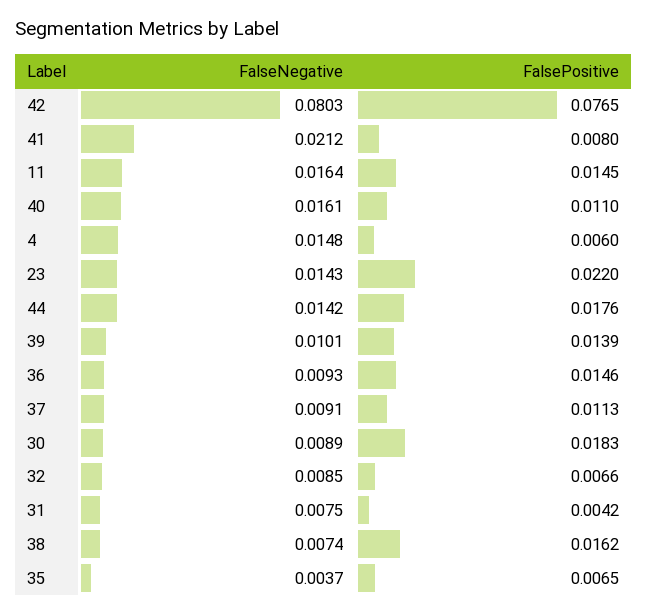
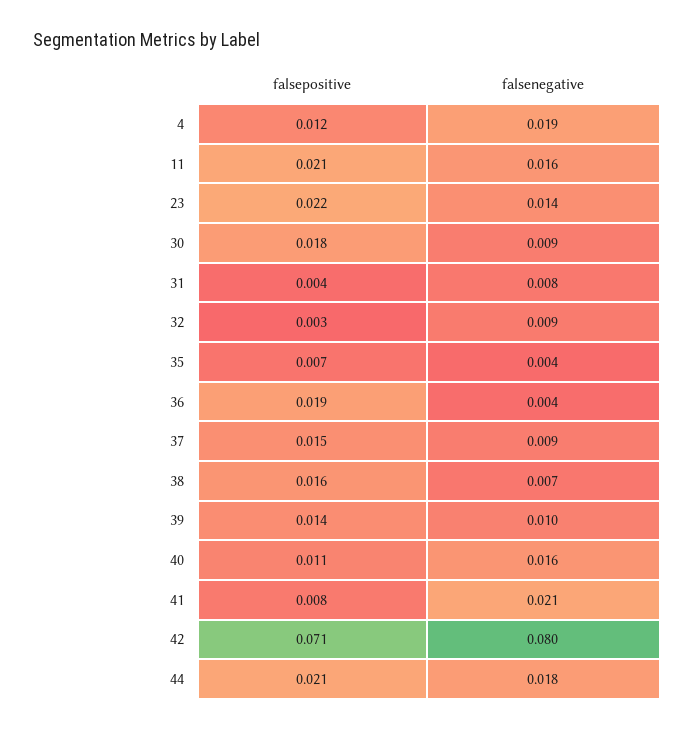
FalsePositive, 42: 0.0765 -> 0.071
FalsePositive, 11: 0.0145 -> 0.021
FalseNegative, 4: 0.0148 -> 0.019
FalsePositive, 4: 0.006 -> 0.012
FalseNegative, 44: 0.0142 -> 0.018
FalsePositive, 44: 0.0176 -> 0.021
FalseNegative, 36: 0.0093 -> 0.004
FalsePositive, 36: 0.0146 -> 0.019
FalsePositive, 37: 0.0113 -> 0.015
FalsePositive, 32: 0.0066 -> 0.003

